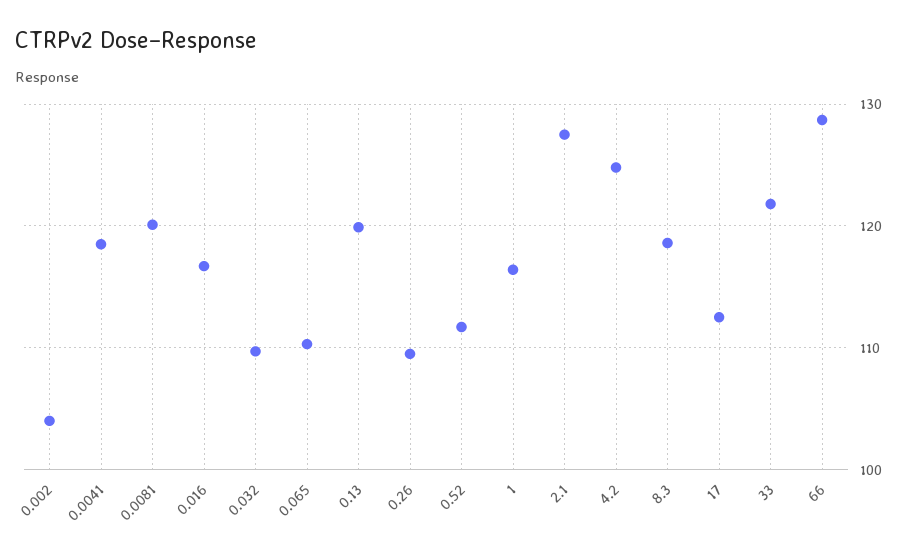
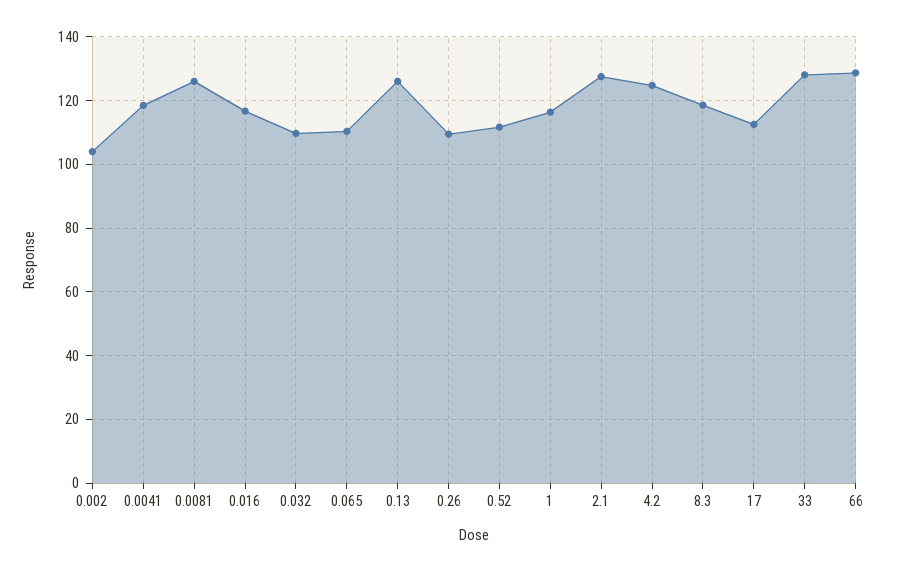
0.0081: 120 -> 126
0.13: 120 -> 126
33: 122 -> 128

